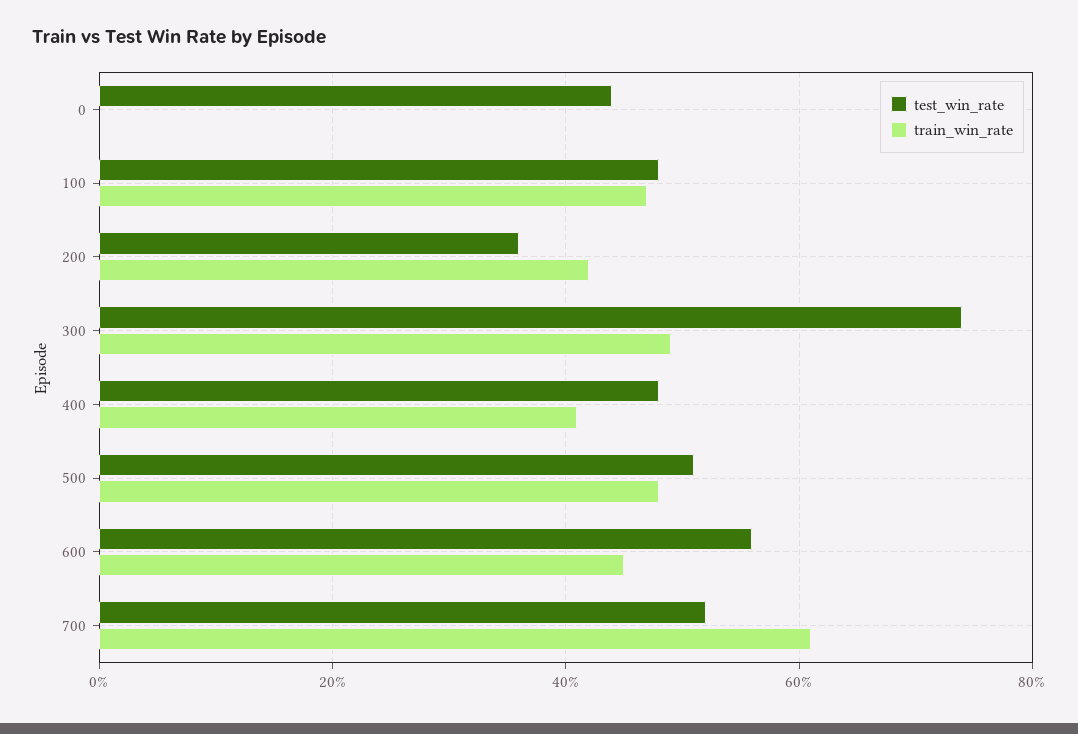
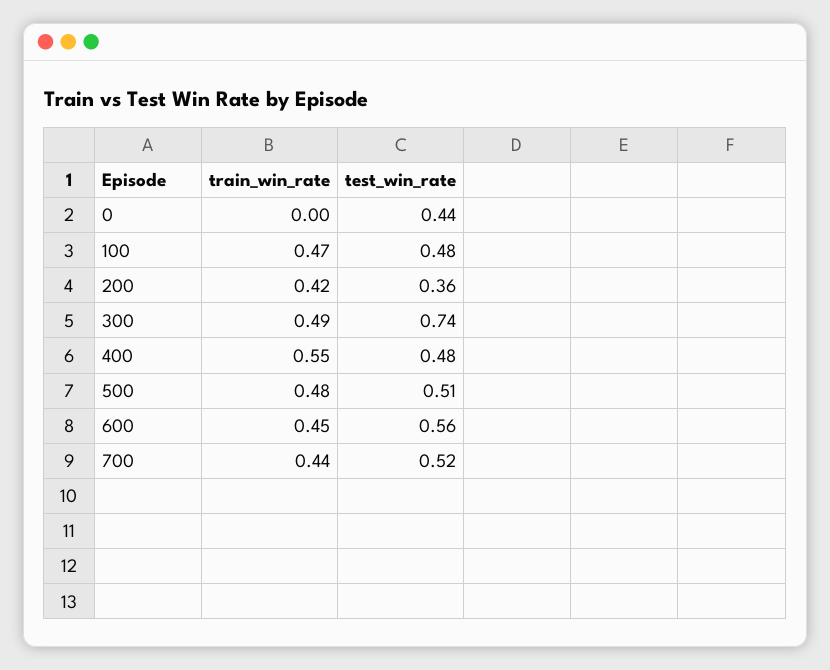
train_win_rate, 400: 0.4 -> 0.55
train_win_rate, 700: 0.6 -> 0.44

